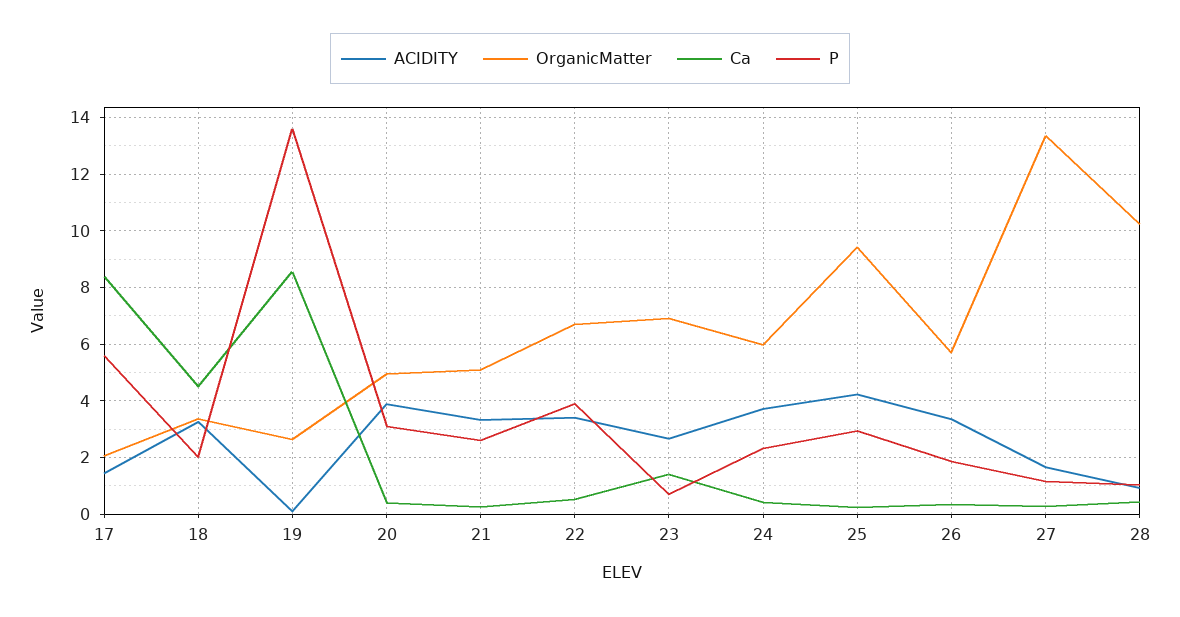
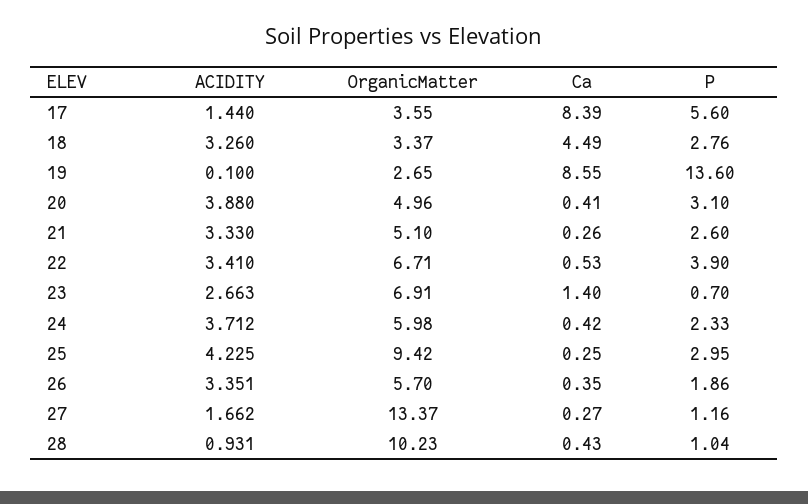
OrganicMatter, 17: 2 -> 3.55
P, 18: 2 -> 2.76

